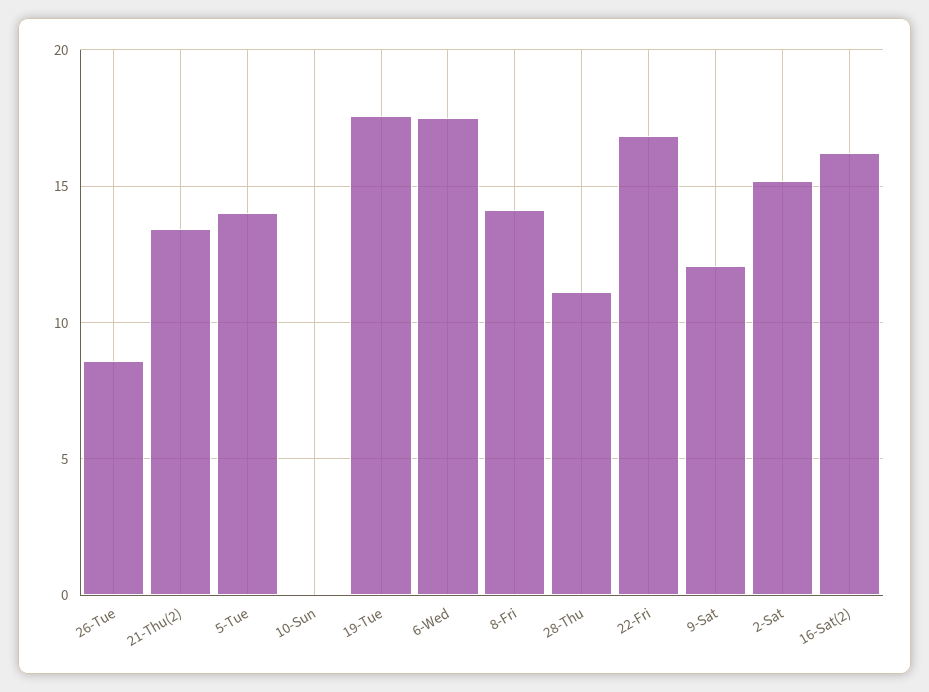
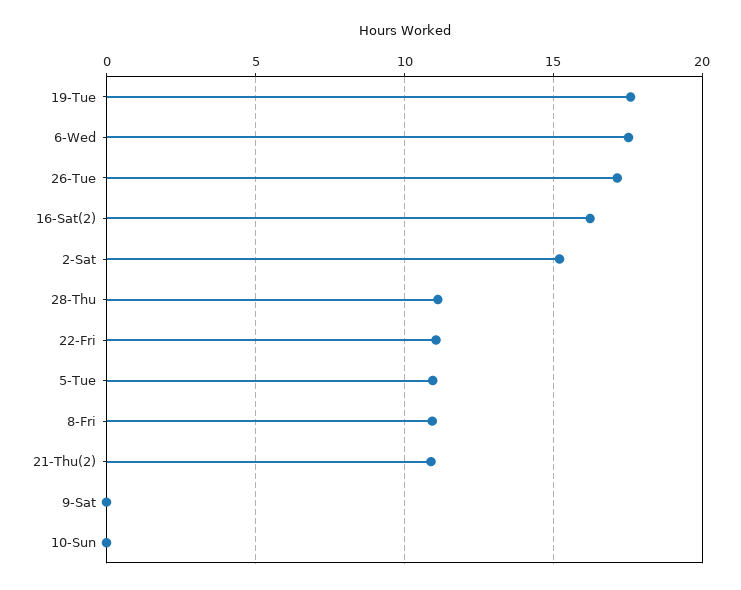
26-Tue: 8.5 -> 17
21-Thu(2): 13.5 -> 11
5-Tue: 14 -> 11
8-Fri: 14 -> 11
22-Fri: 17 -> 11
9-Sat: 12 -> 0

